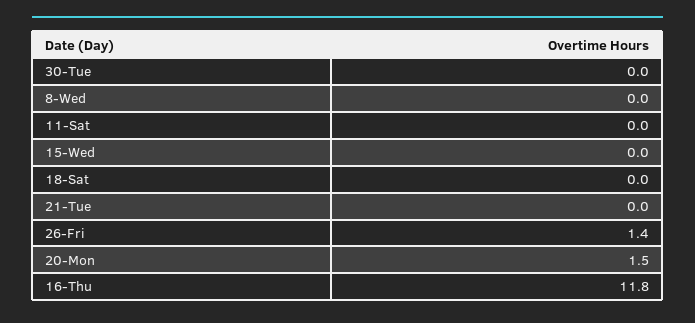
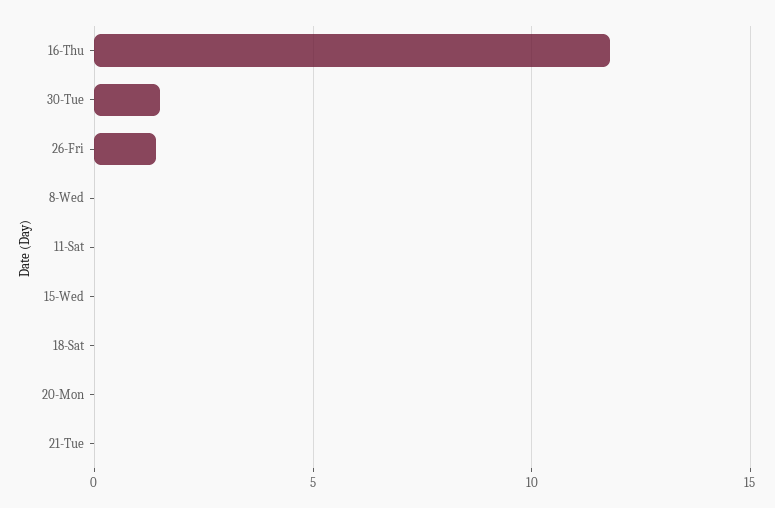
30-Tue: 0 -> 1.5
20-Mon: 1.5 -> 0

